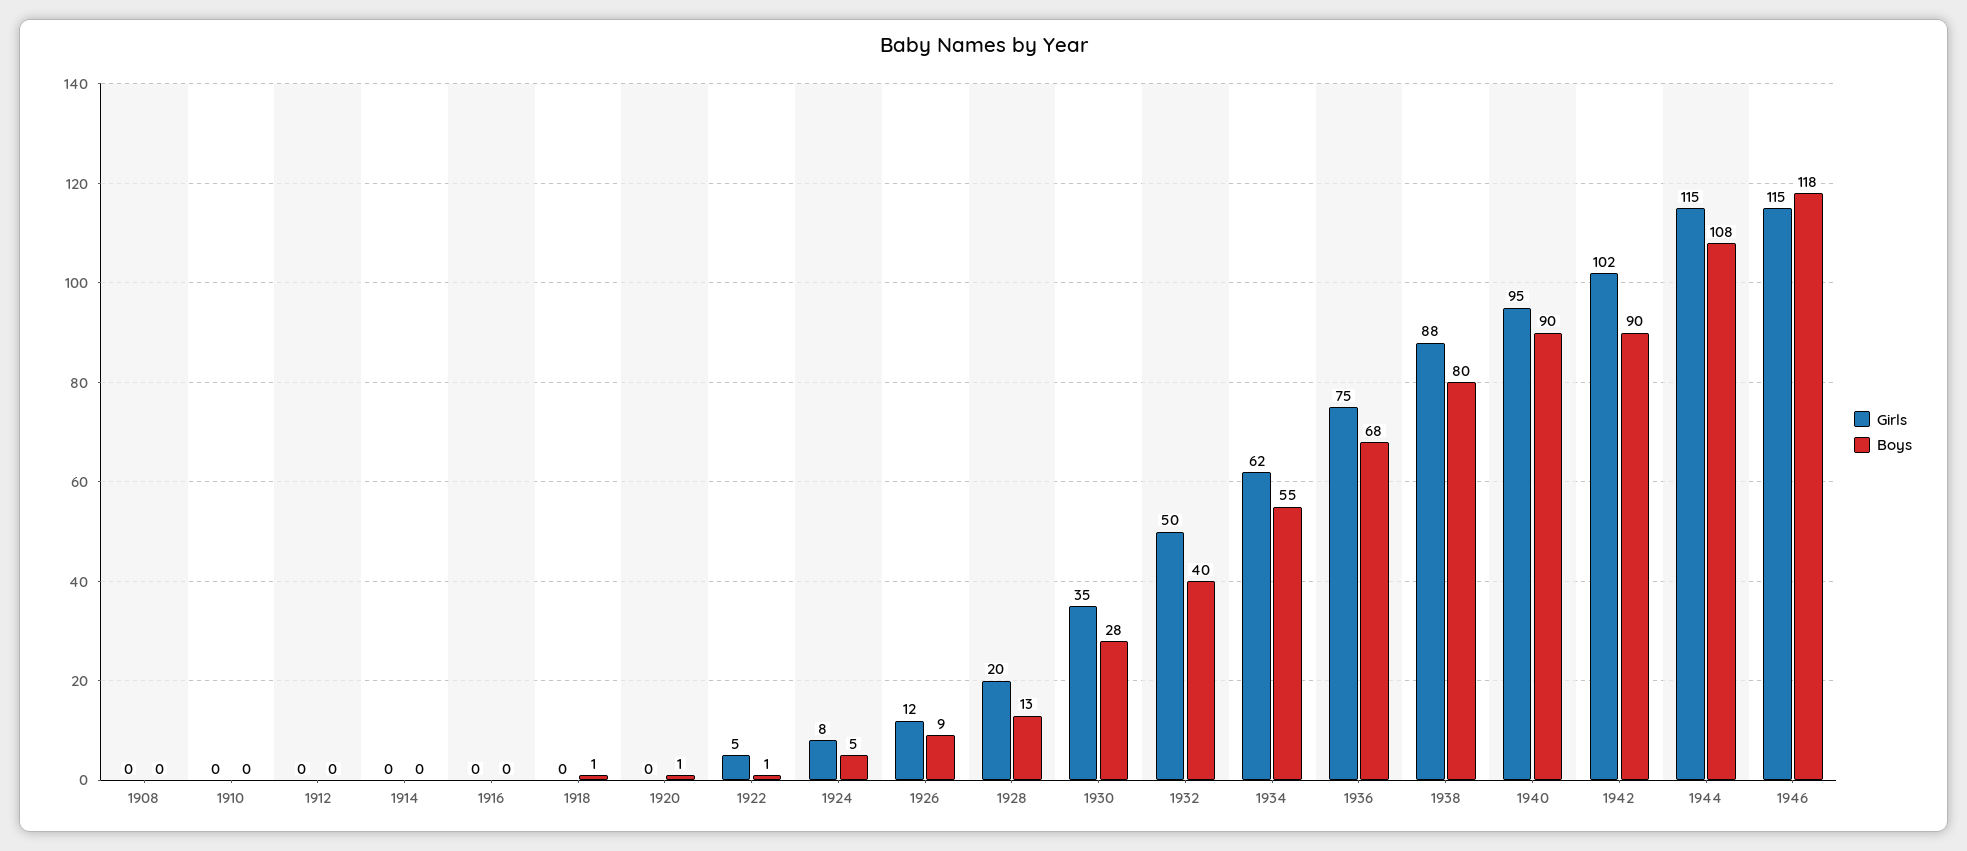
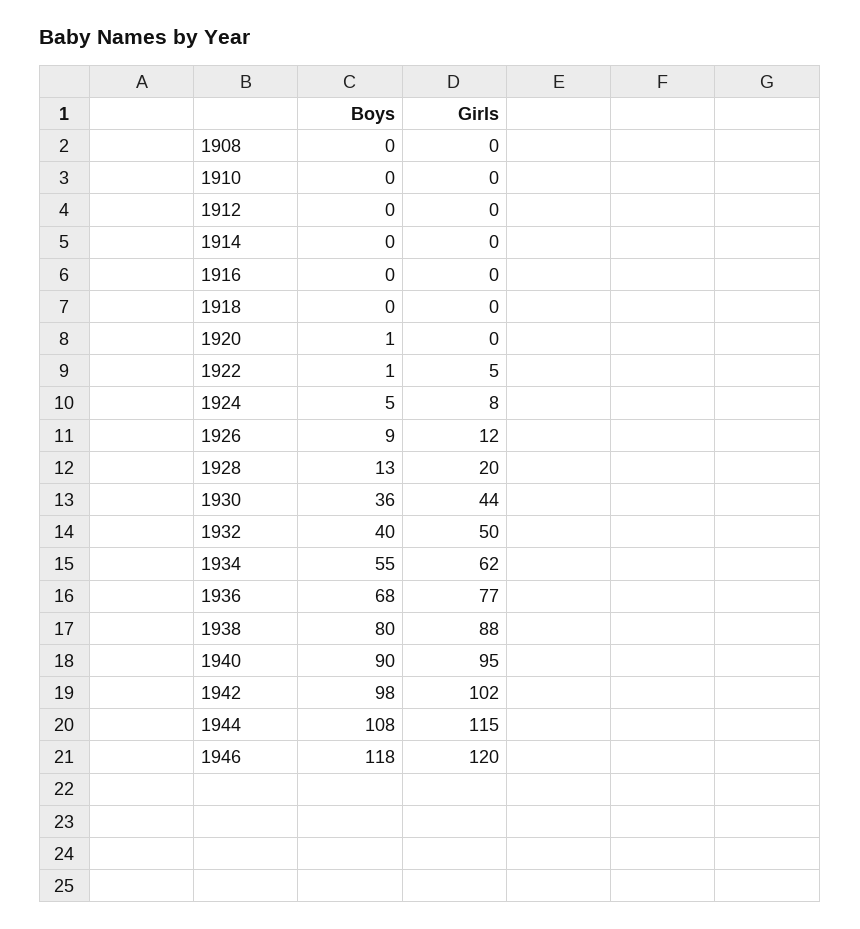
Boys, 1918: 1 -> 0
Girls, 1930: 35 -> 44
Boys, 1930: 28 -> 36
Girls, 1936: 75 -> 77
Boys, 1942: 90 -> 98
Girls, 1946: 115 -> 120

